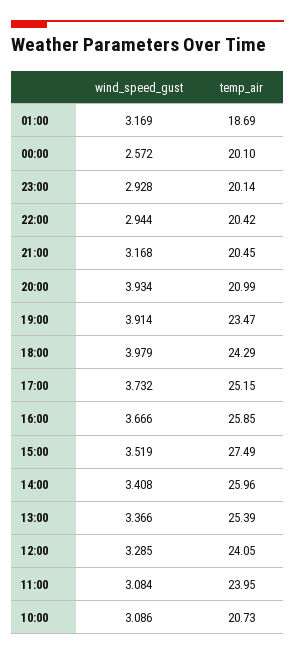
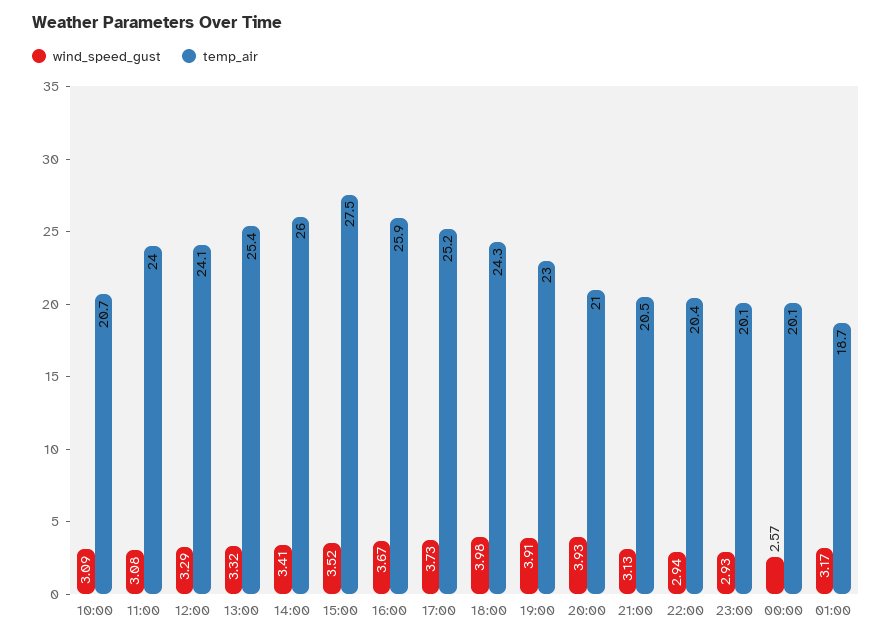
wind_speed_gust, 21:00: 3.168 -> 3.13
temp_air, 19:00: 23.47 -> 23
wind_speed_gust, 13:00: 3.366 -> 3.32

